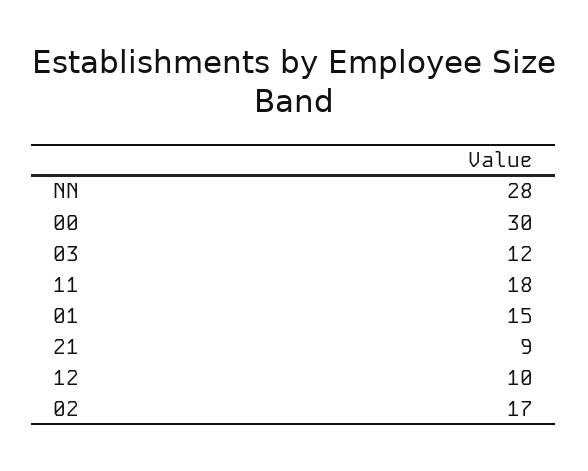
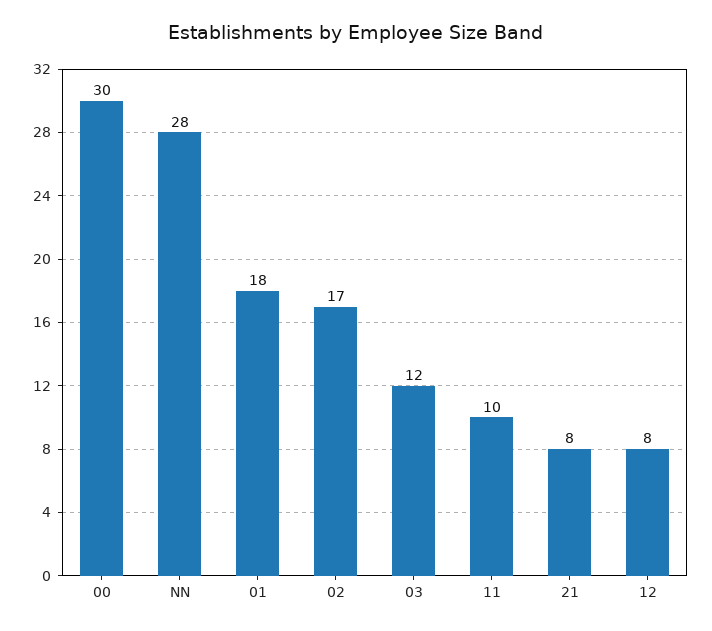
11: 18 -> 10
01: 15 -> 18
21: 9 -> 8
12: 10 -> 8

